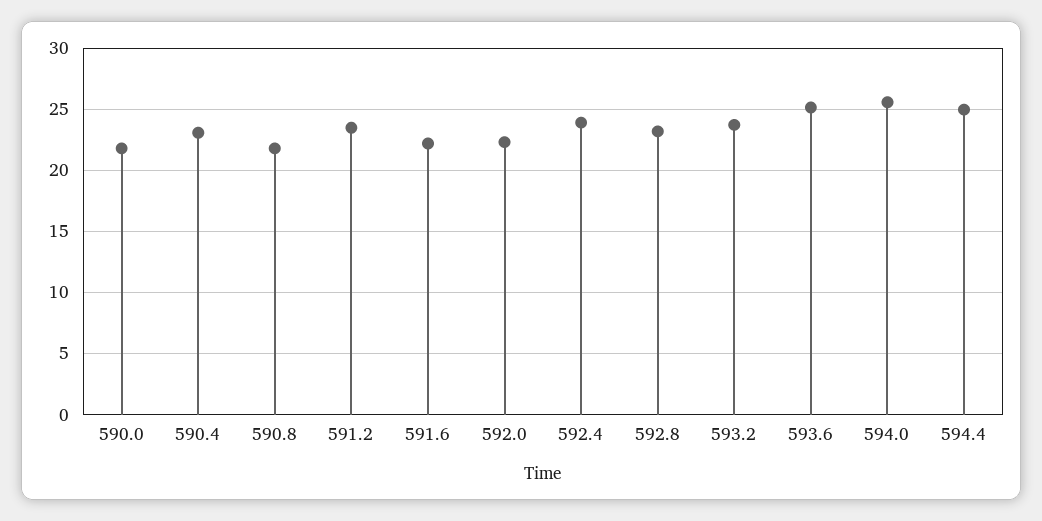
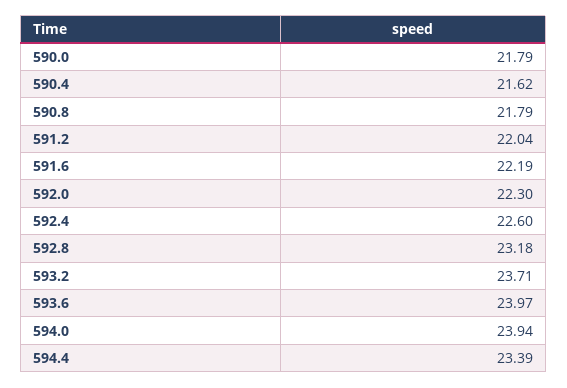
590.4: 23 -> 21.62
591.2: 23.5 -> 22.04
592.4: 24 -> 22.6
593.6: 25 -> 23.97
594.0: 25.5 -> 23.94
594.4: 25 -> 23.39

